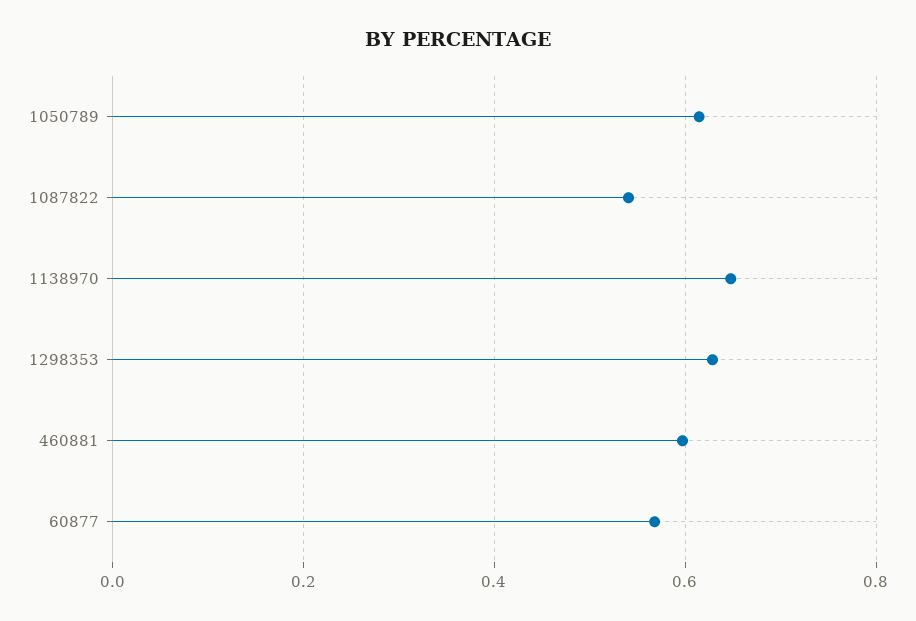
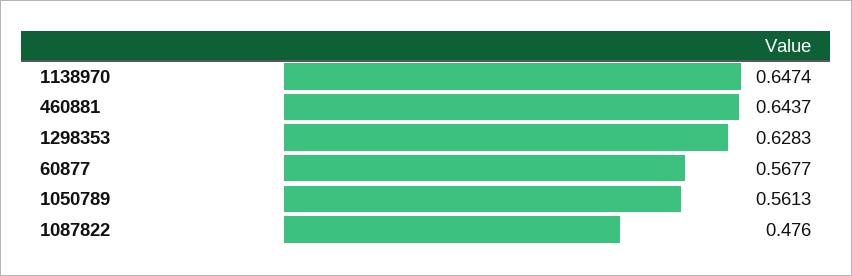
1050789: 0.62 -> 0.5613
1087822: 0.54 -> 0.476
460881: 0.6 -> 0.6437

